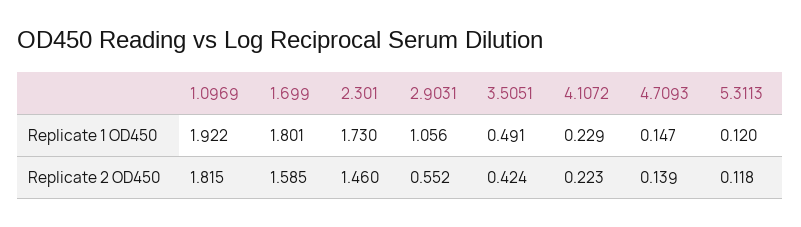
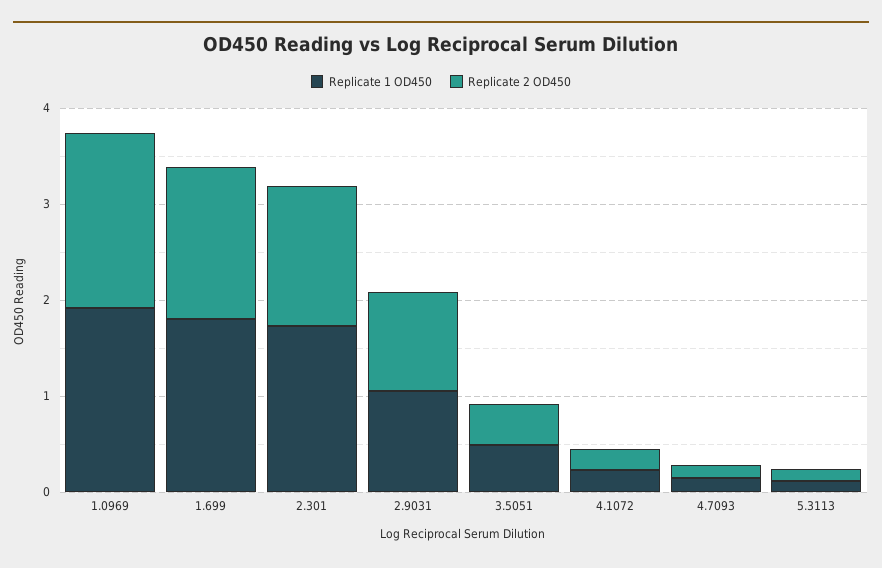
Replicate 2 OD450, 2.9031: 0.552 -> 1

